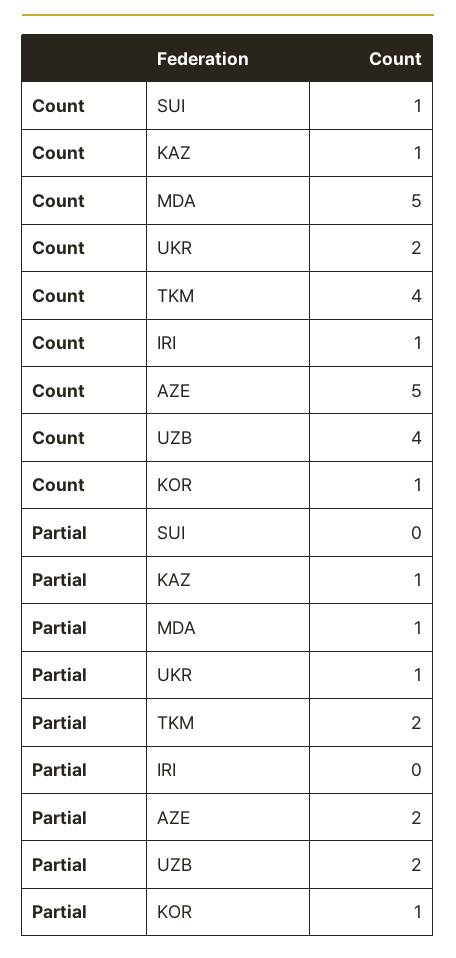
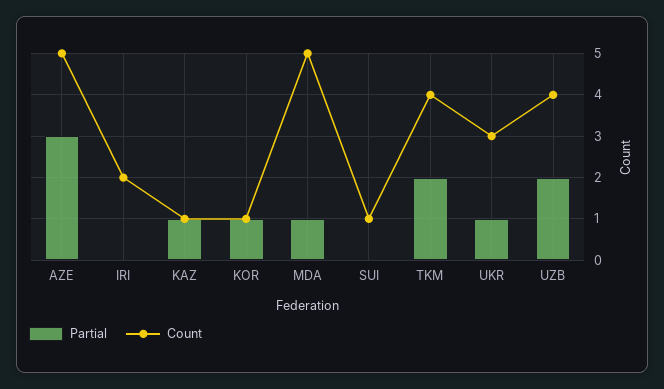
Count, UKR: 2 -> 3
Count, IRI: 1 -> 2
Partial, AZE: 2 -> 3

